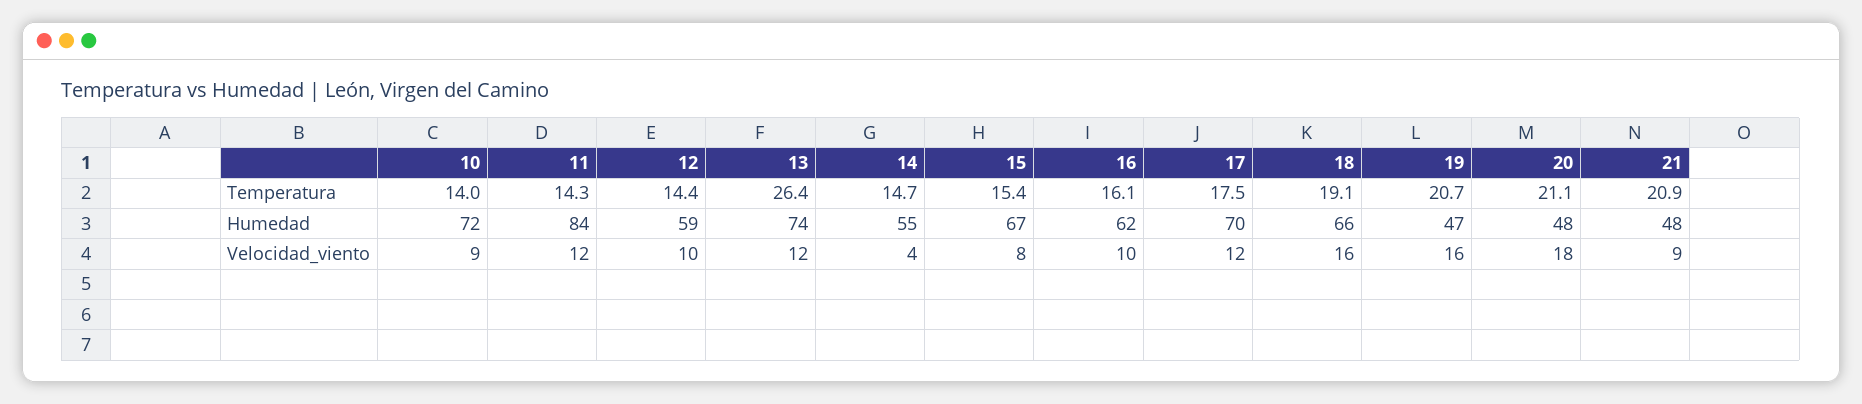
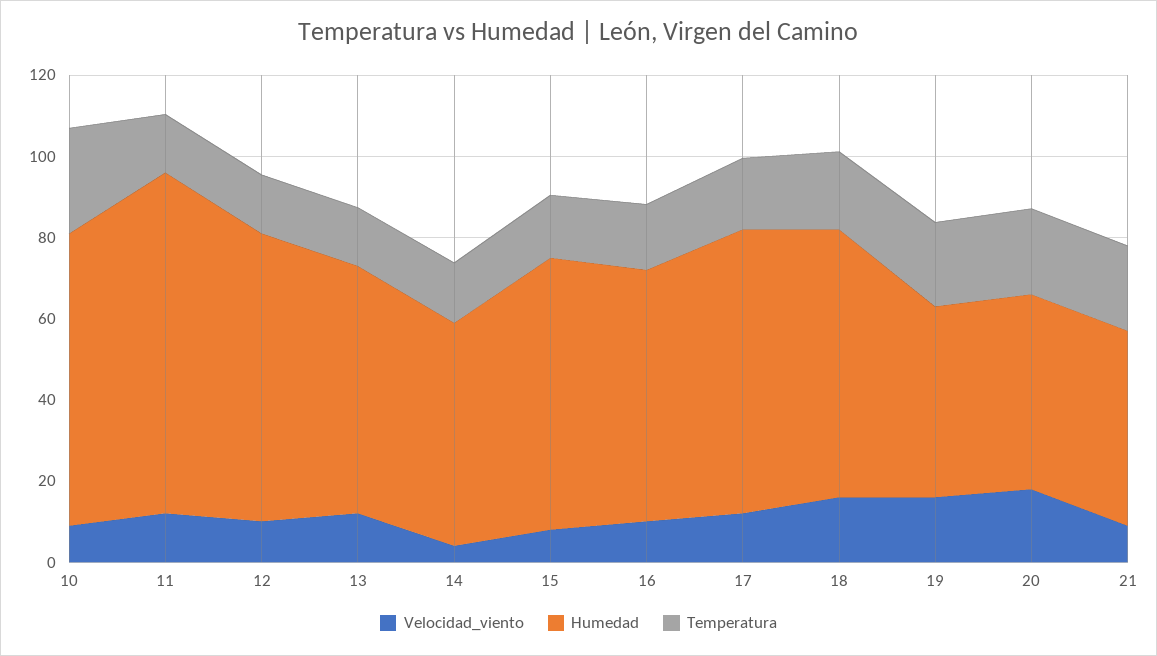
Temperatura, 10: 14 -> 25
Temperatura, 13: 26.4 -> 15
Humedad, 12: 59 -> 70
Humedad, 13: 74 -> 60

